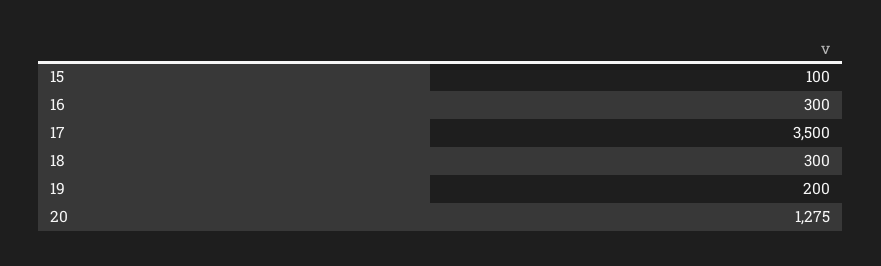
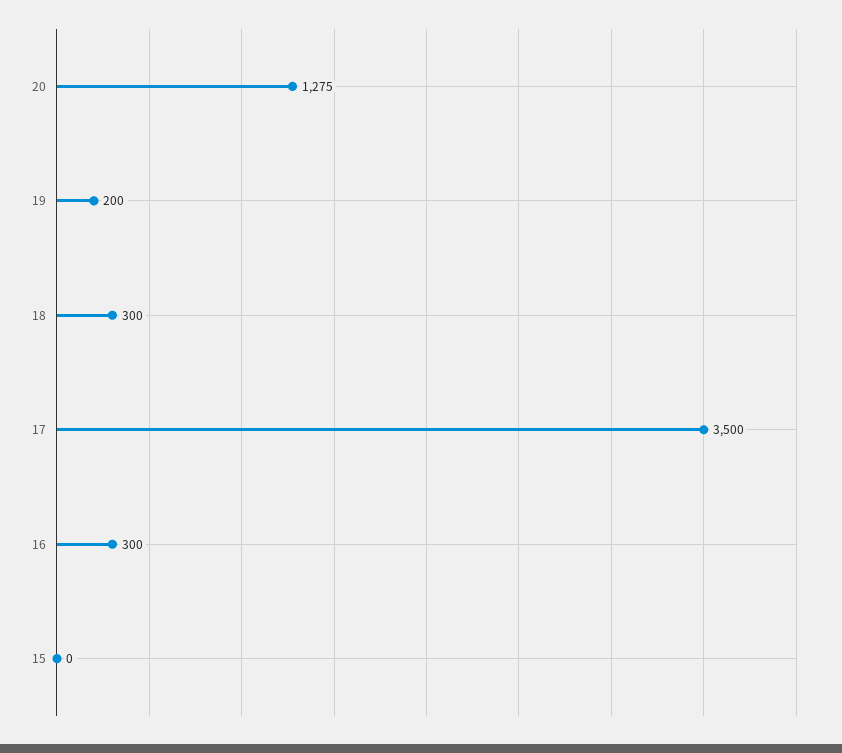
15: 100 -> 0

